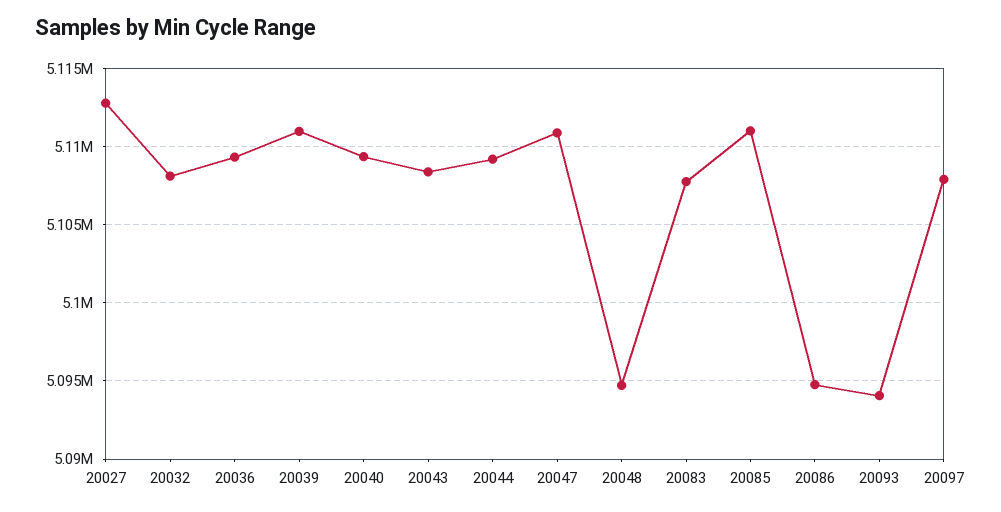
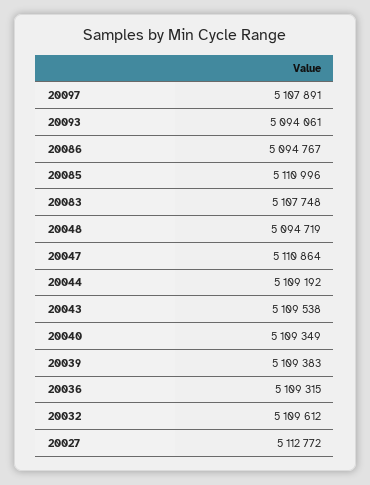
20032: 5108000 -> 5109612
20039: 5111000 -> 5109383
20043: 5108500 -> 5109538

